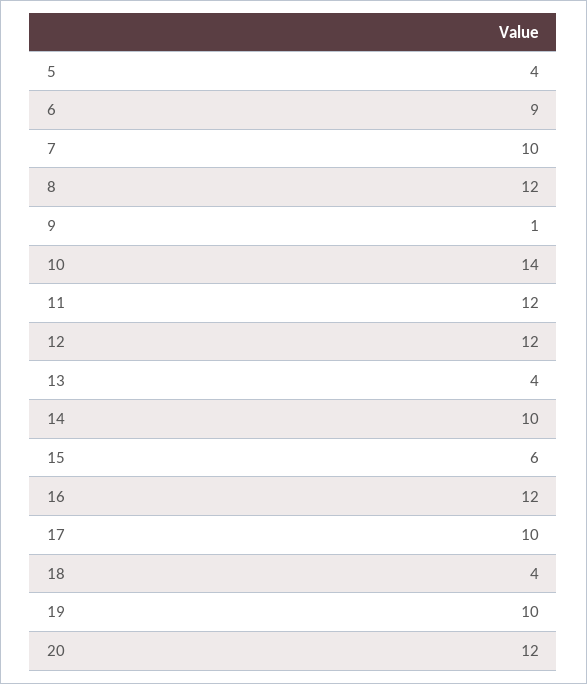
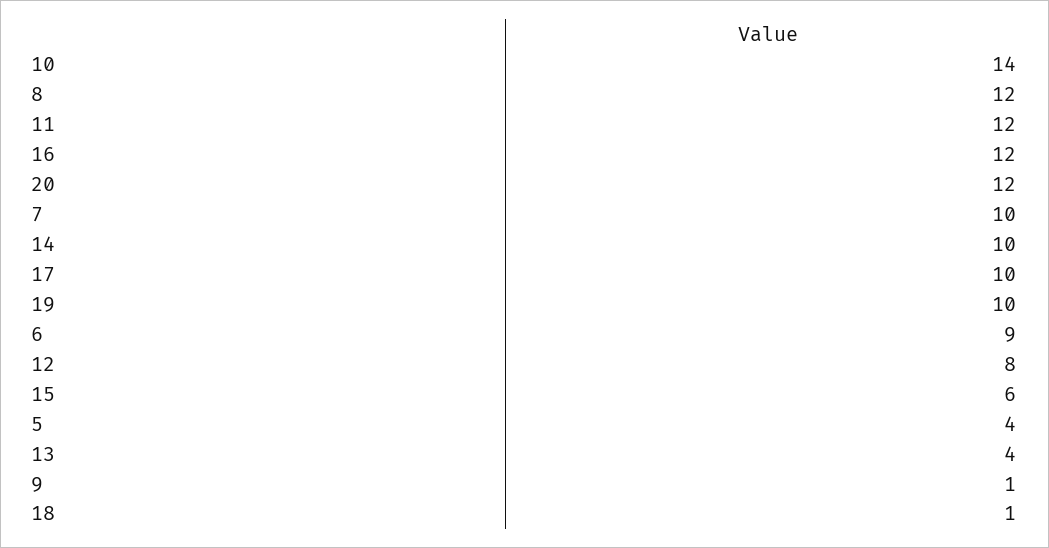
12: 12 -> 8
18: 4 -> 1

